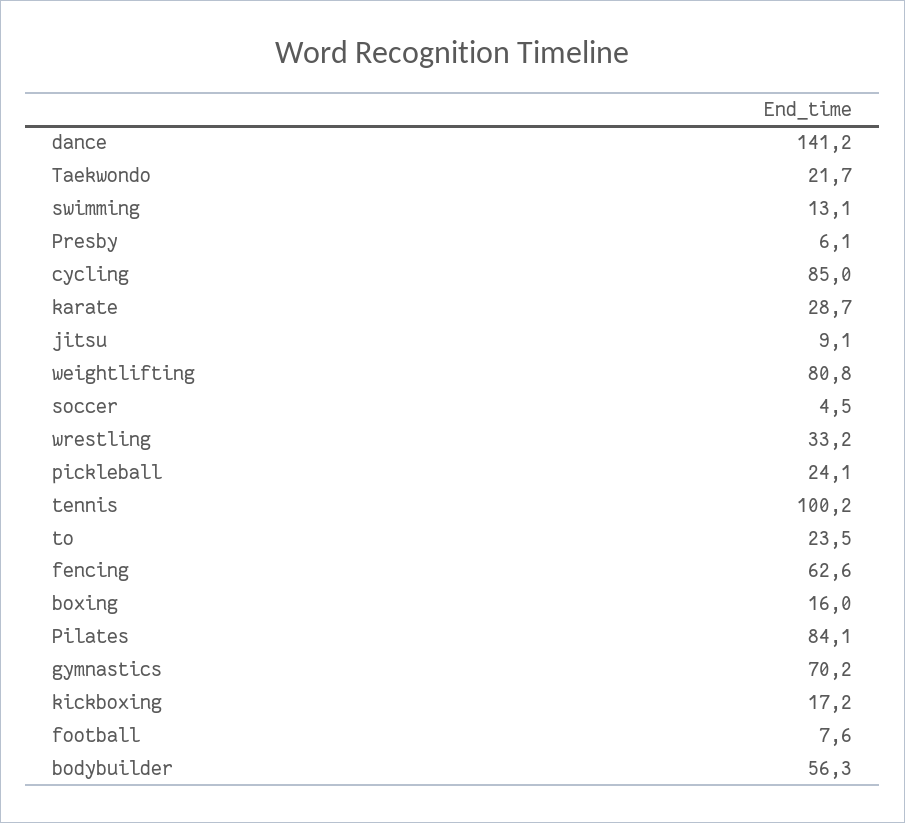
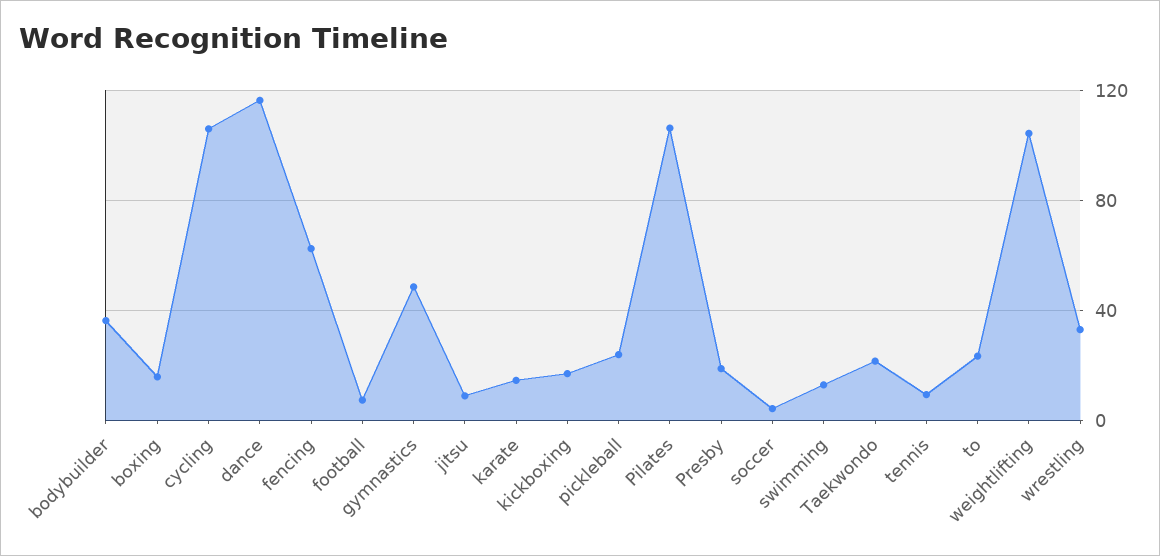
dance: 141.2 -> 115
Presby: 6.1 -> 20
cycling: 85 -> 105
karate: 28.7 -> 15
weightlifting: 80.8 -> 105
tennis: 100.2 -> 10
Pilates: 84.1 -> 105
gymnastics: 70.2 -> 50
bodybuilder: 56.3 -> 35

